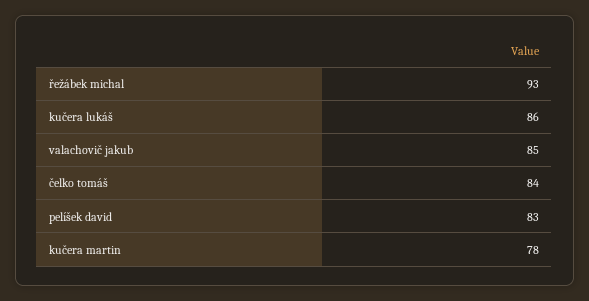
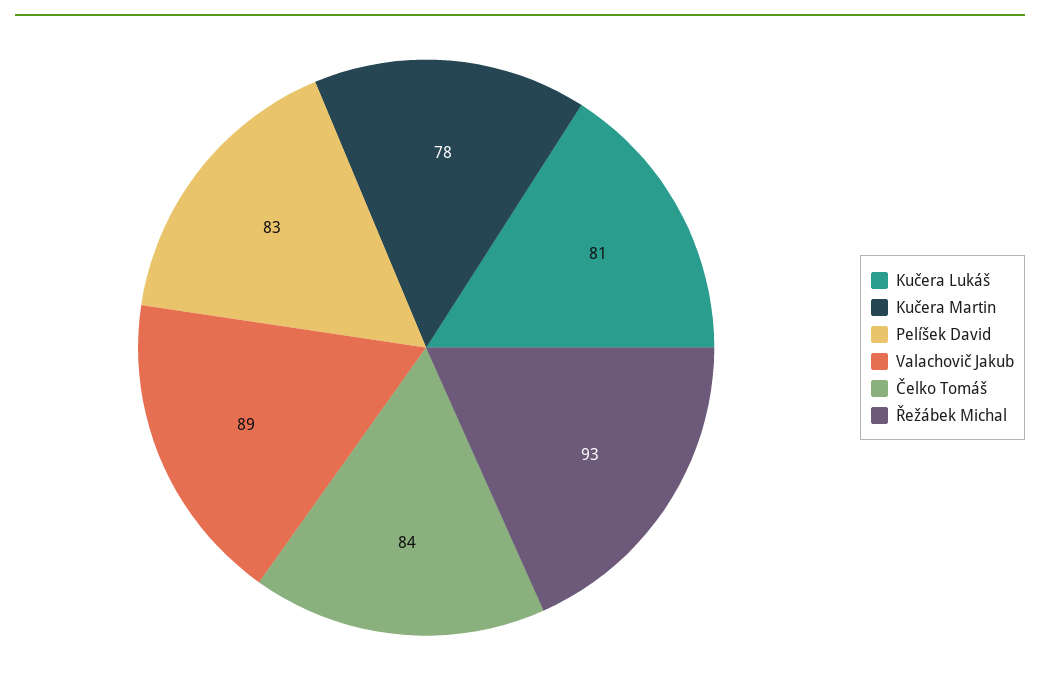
kučera lukáš: 86 -> 81
valachovič jakub: 85 -> 89

